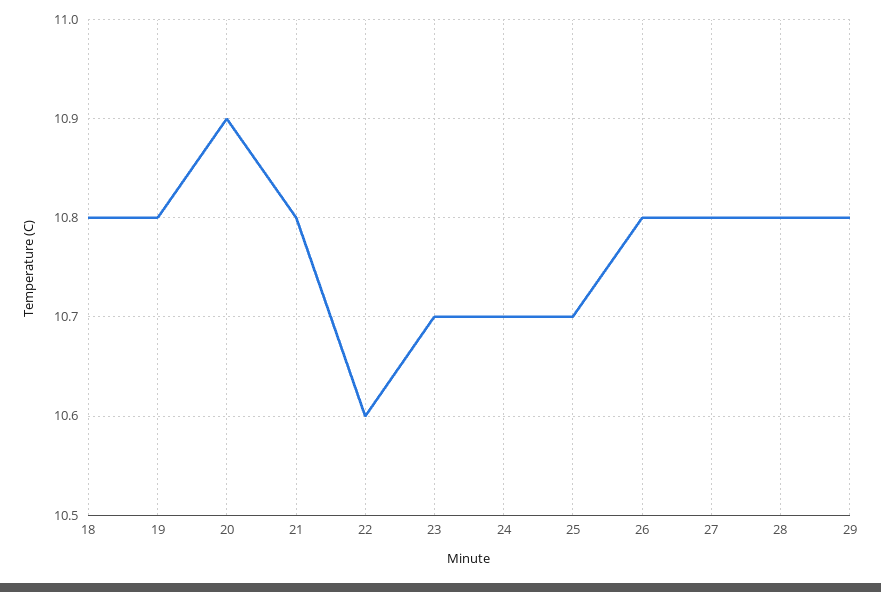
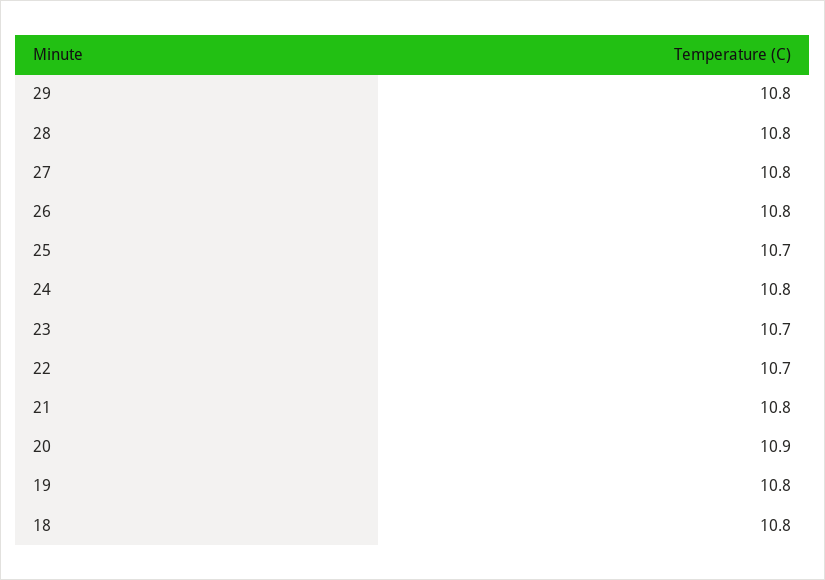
22: 10.6 -> 10.7
24: 10.7 -> 10.8

